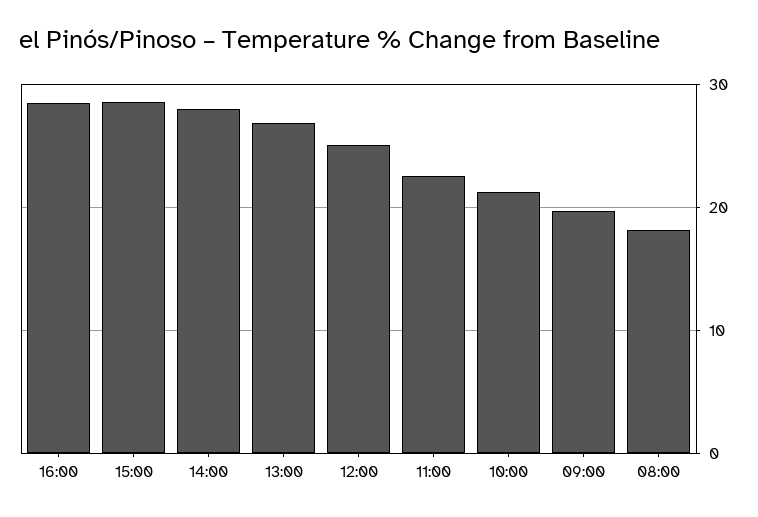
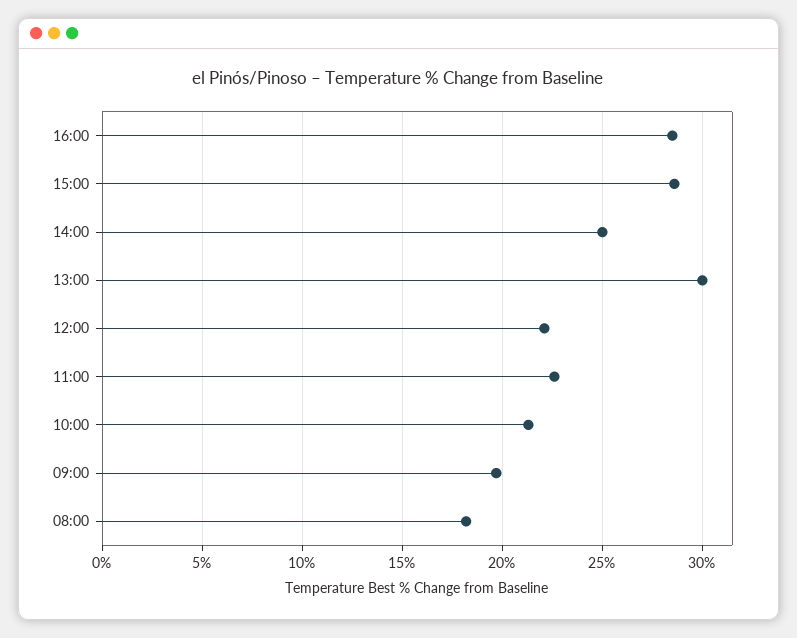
14:00: 28 -> 25
13:00: 27 -> 30
12:00: 25 -> 22

